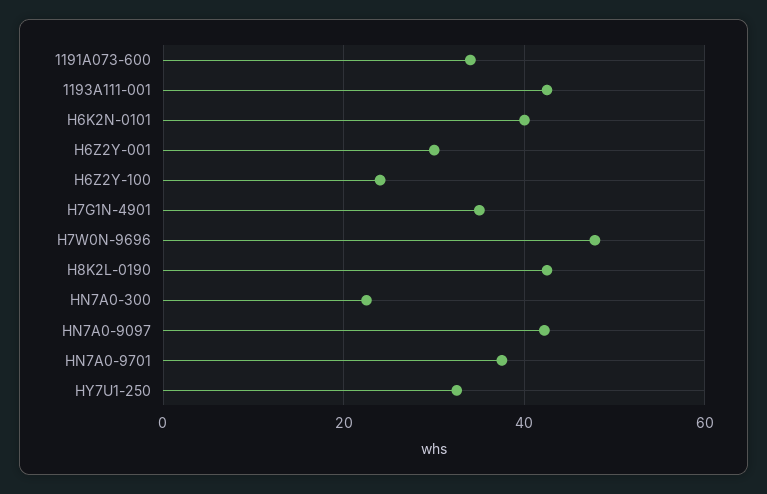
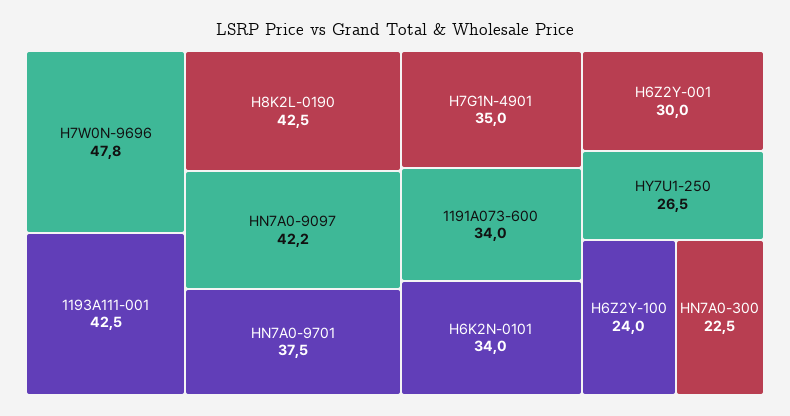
H6K2N-0101: 40 -> 34
HY7U1-250: 32 -> 26.5

